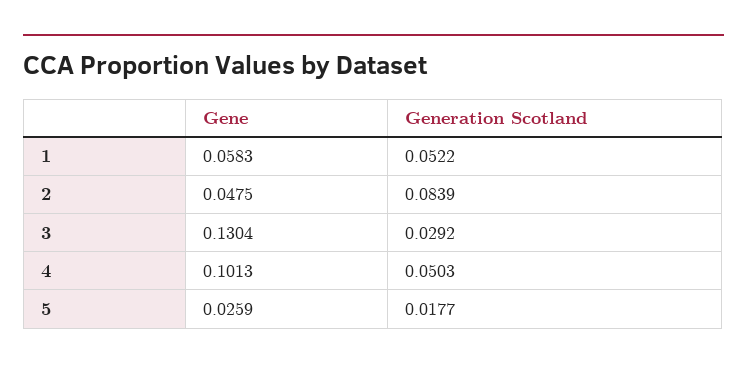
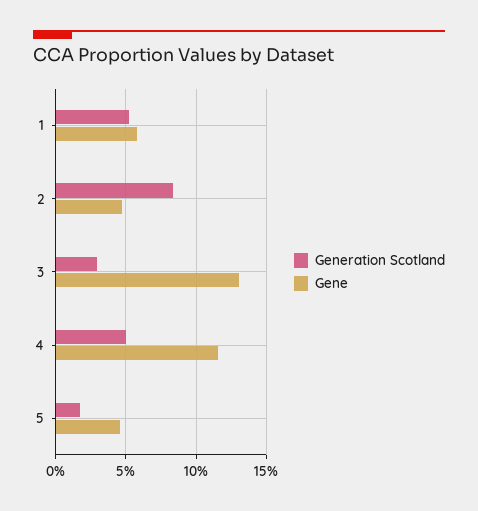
Gene, 4: 0.1013 -> 0.115
Gene, 5: 0.0259 -> 0.045

